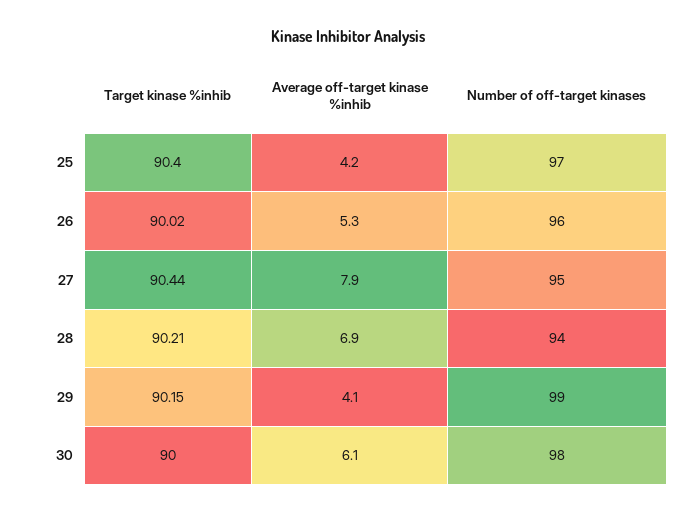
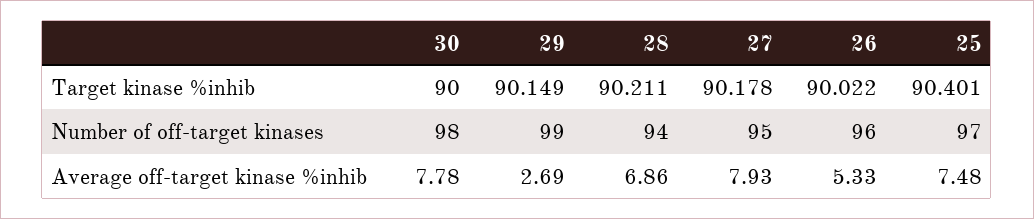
Average off-target kinase %inhib, 25: 4.2 -> 7.48
Target kinase %inhib, 27: 90.44 -> 90.178
Average off-target kinase %inhib, 29: 4.1 -> 2.69
Average off-target kinase %inhib, 30: 6.1 -> 7.78

